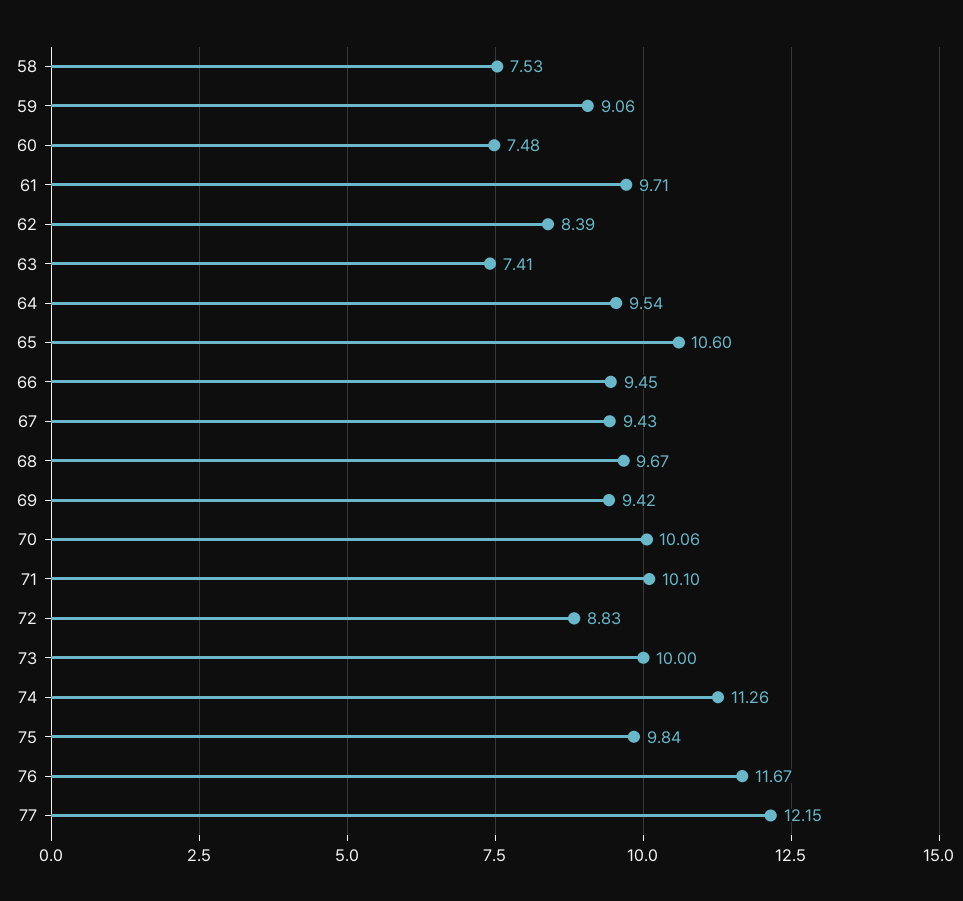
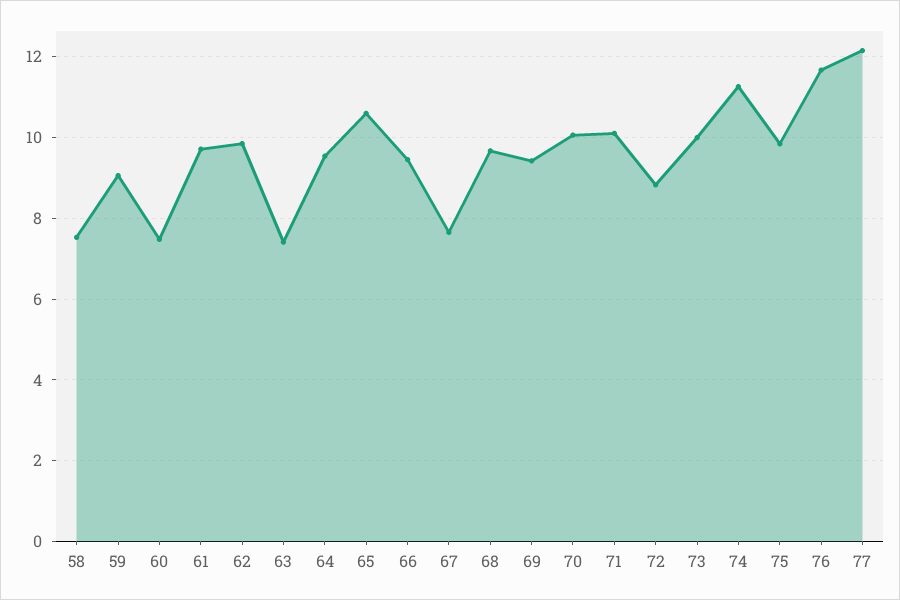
62: 8.39 -> 9.8
67: 9.43 -> 7.6

